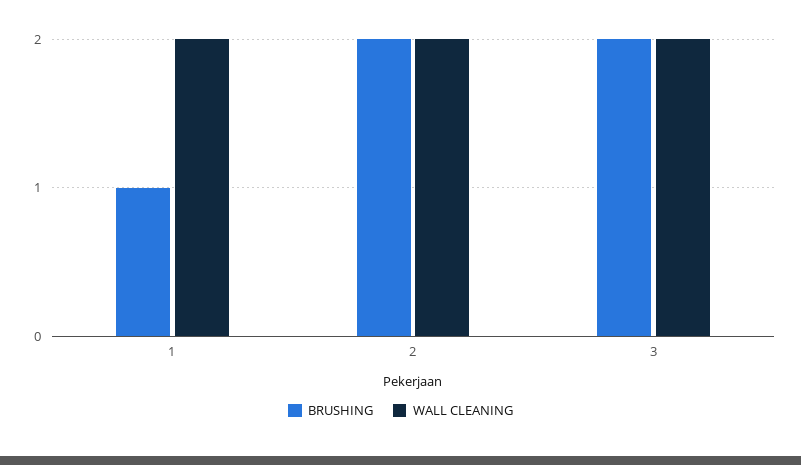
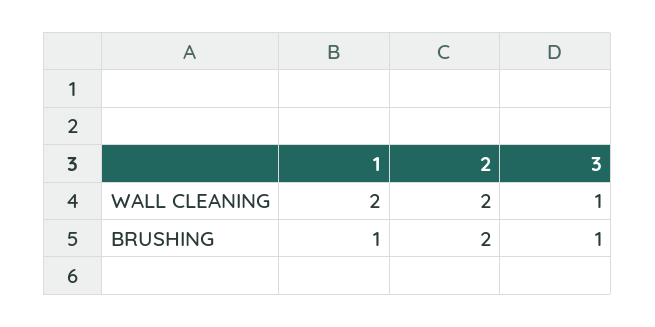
BRUSHING, 3: 2 -> 1
WALL CLEANING, 3: 2 -> 1

